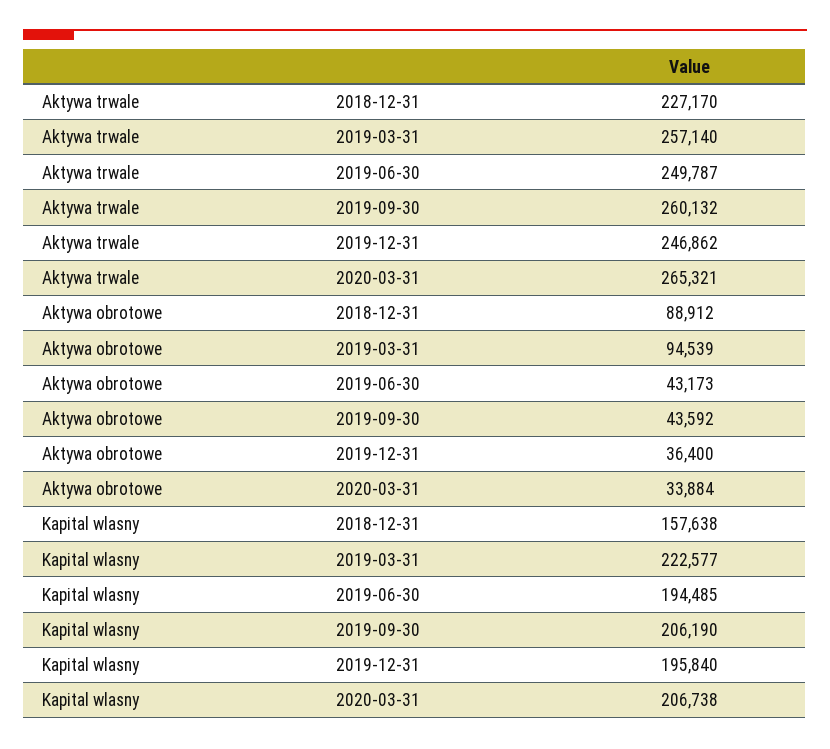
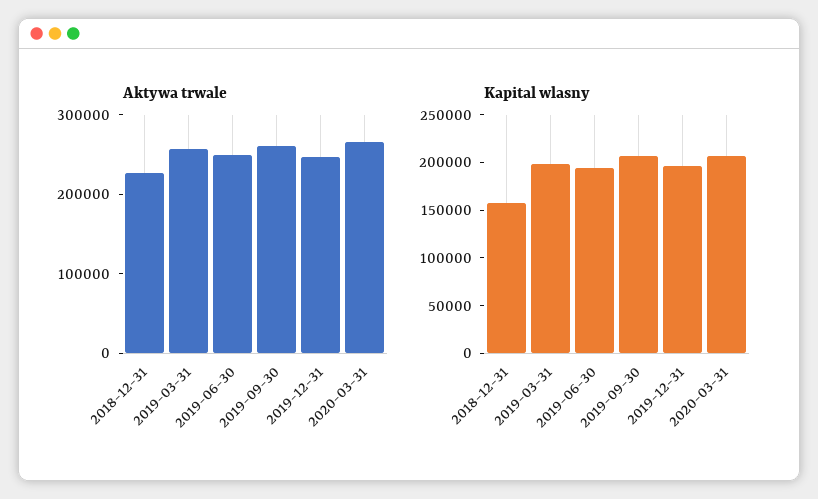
Aktywa obrotowe, 2018-12-31: 88912 -> none
Aktywa obrotowe, 2019-03-31: 94539 -> none
Aktywa obrotowe, 2019-06-30: 43173 -> none
Aktywa obrotowe, 2019-09-30: 43592 -> none
Aktywa obrotowe, 2019-12-31: 36400 -> none
Aktywa obrotowe, 2020-03-31: 33884 -> none
Kapital wlasny, 2019-03-31: 222577 -> 200000

